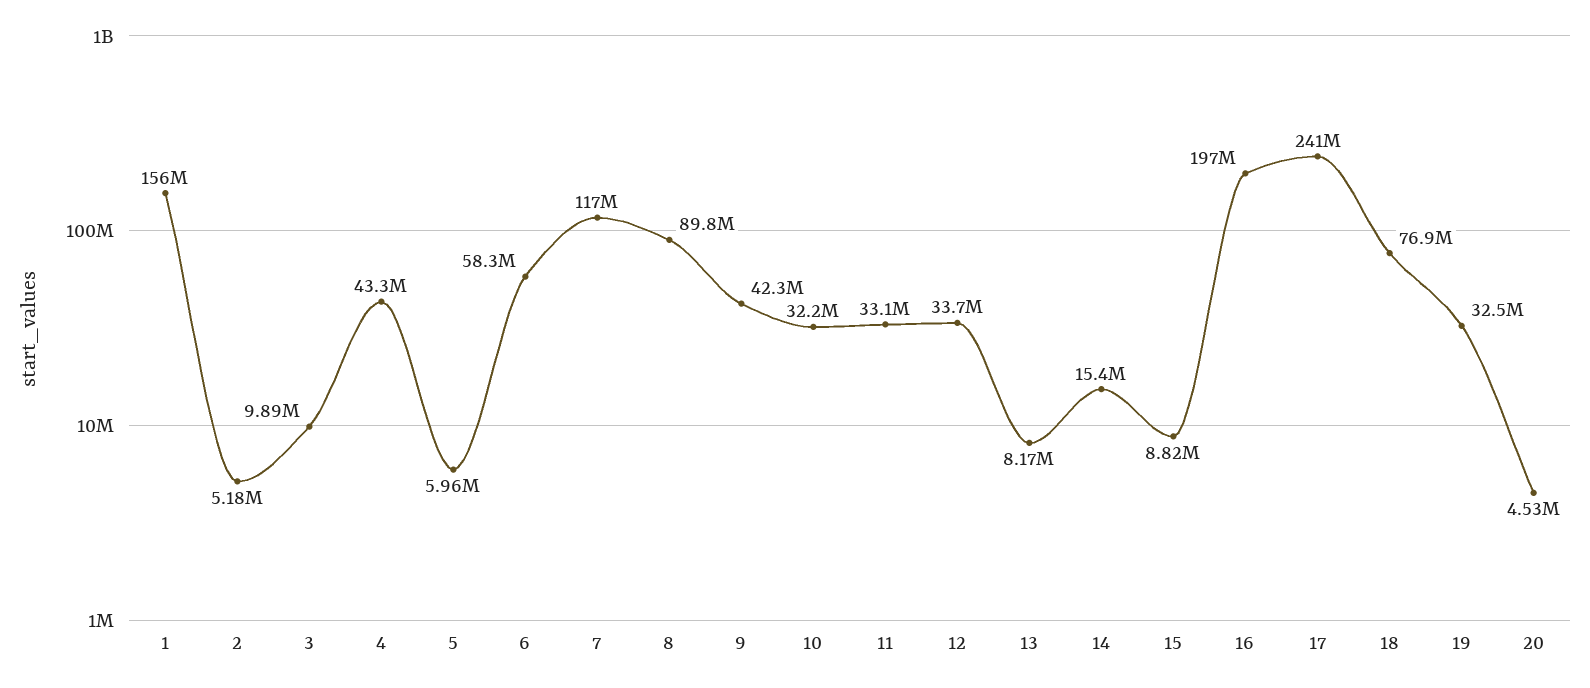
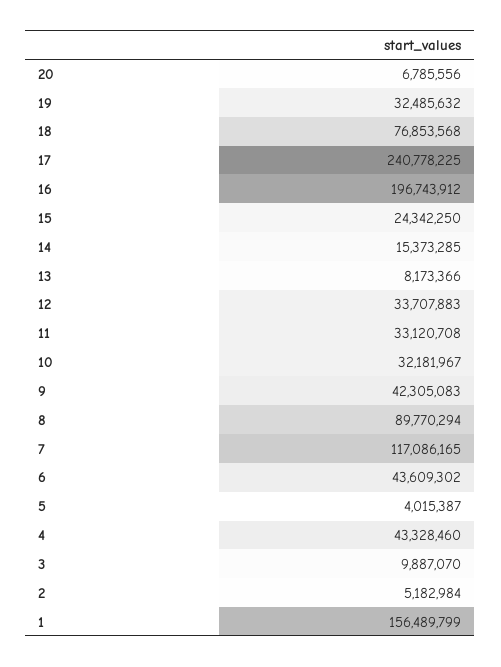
5: 5960000 -> 4015387
6: 58300000 -> 43609302
15: 8820000 -> 24342250
20: 4530000 -> 6785556

